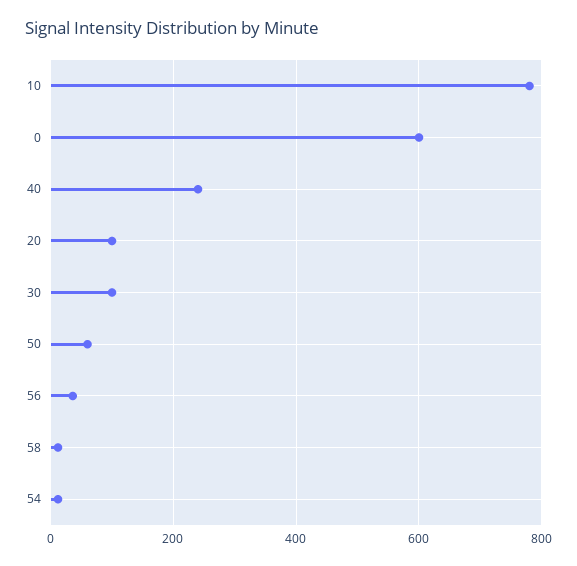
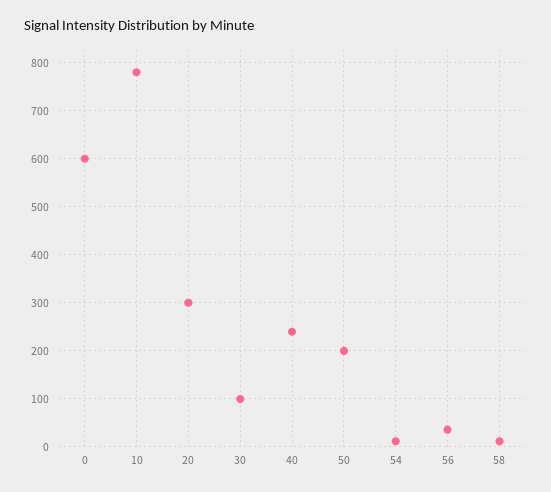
20: 100 -> 300
50: 60 -> 200

